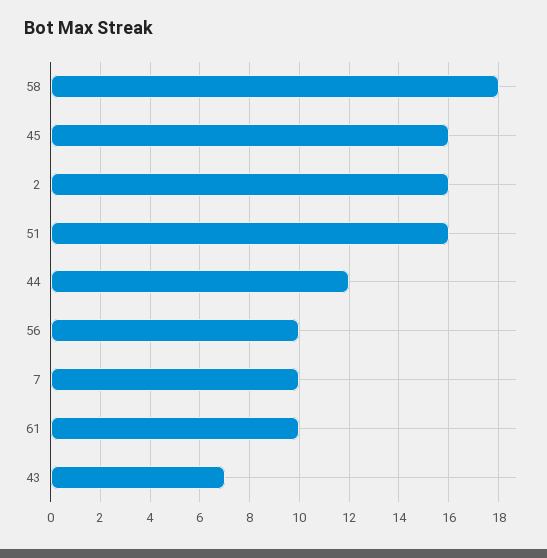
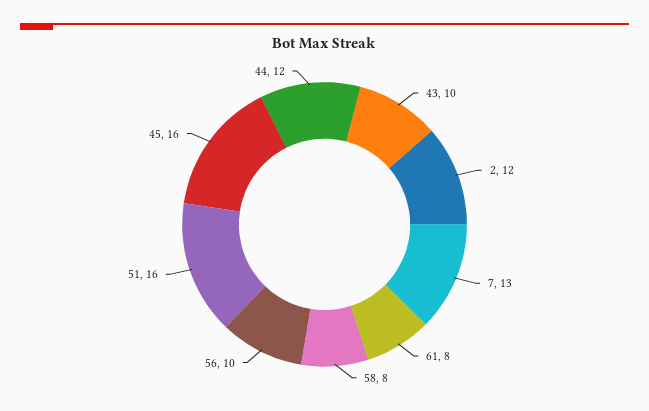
58: 18 -> 8
2: 16 -> 12
7: 10 -> 13
61: 10 -> 8
43: 7 -> 10

